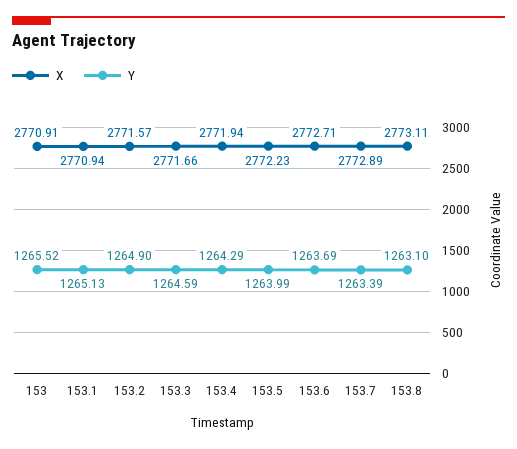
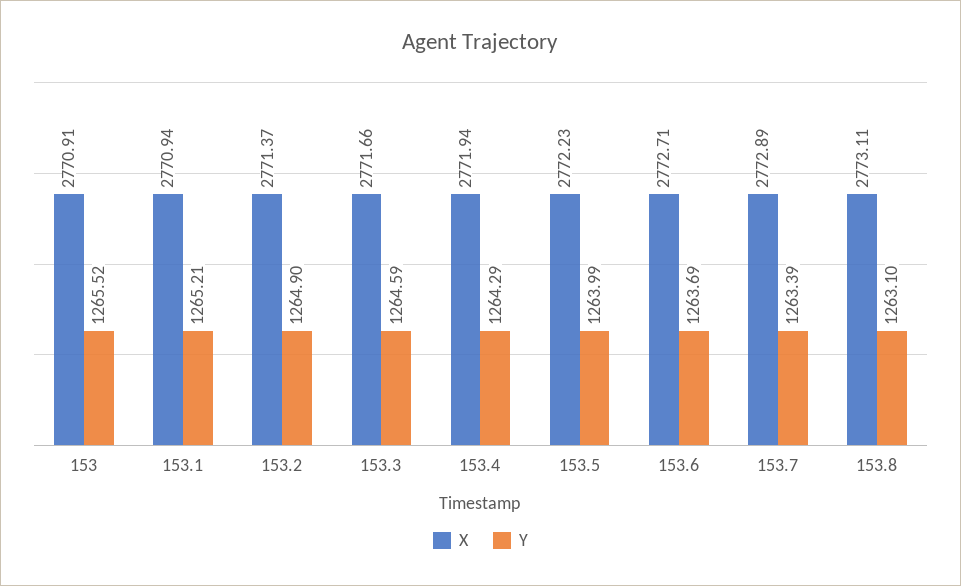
Y, 153.1: 1265.13 -> 1265.21
X, 153.2: 2771.57 -> 2771.37

